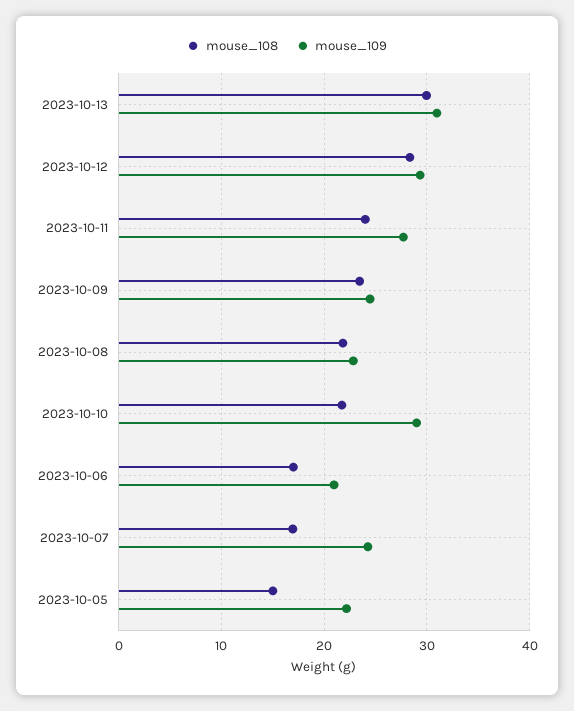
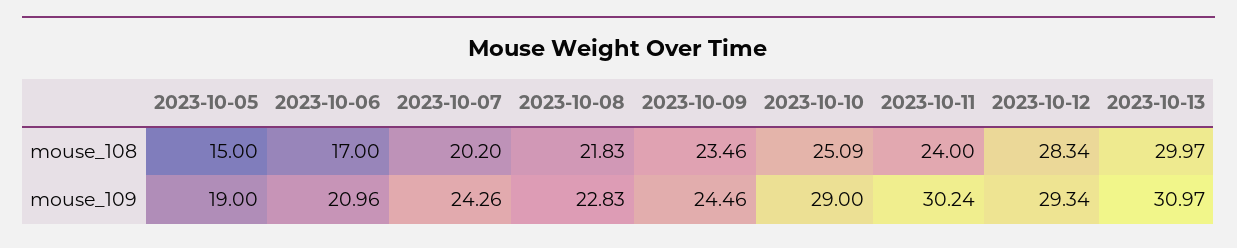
mouse_109, 2023-10-11: 28 -> 30.24
mouse_108, 2023-10-10: 22 -> 25.09
mouse_108, 2023-10-07: 17 -> 20.2
mouse_109, 2023-10-05: 22 -> 19

